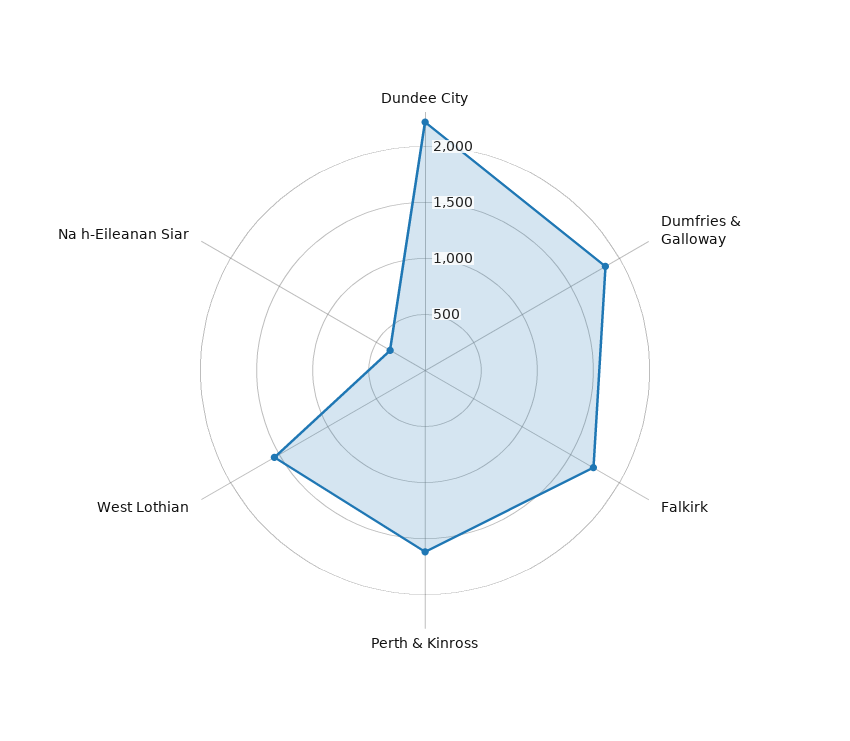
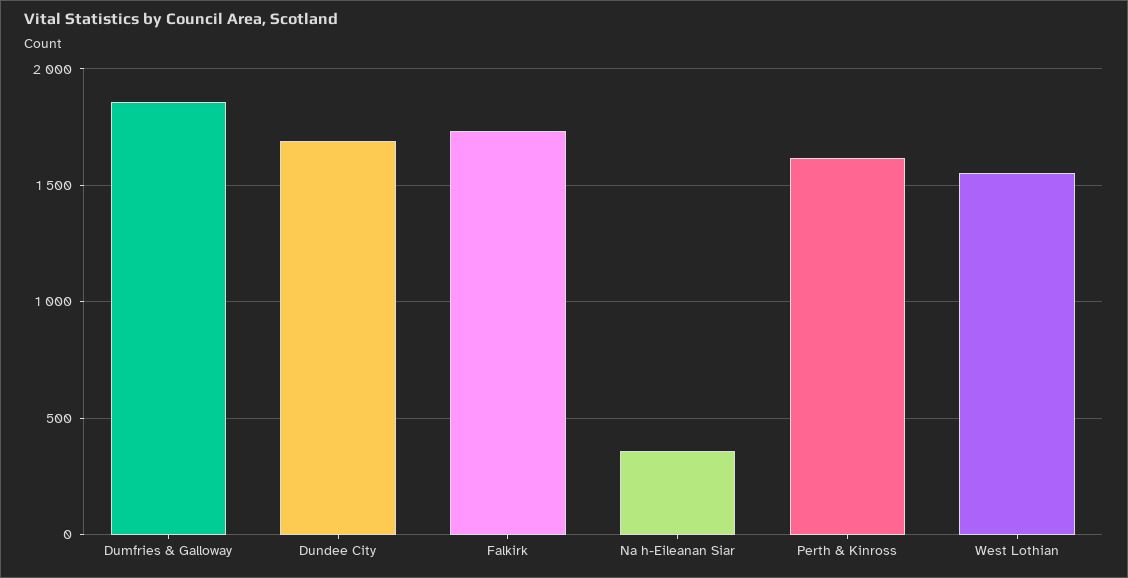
Dundee City: 2200 -> 1700

